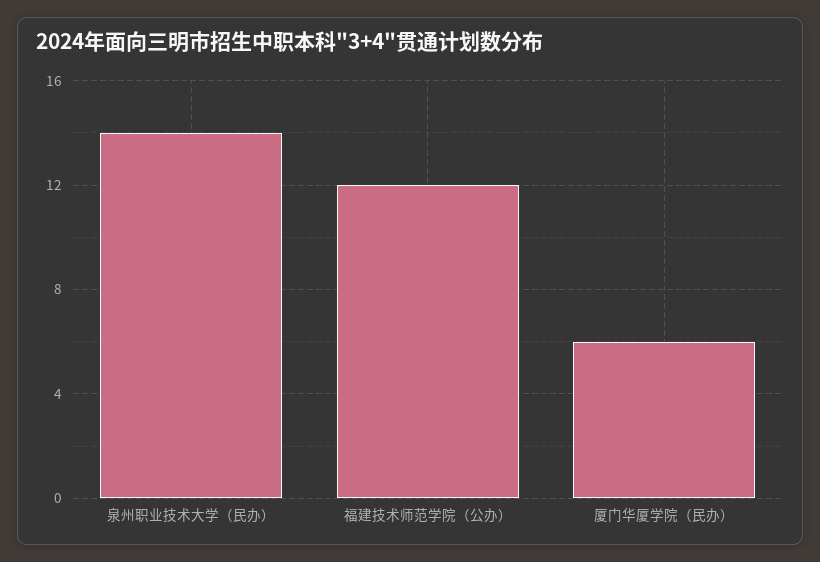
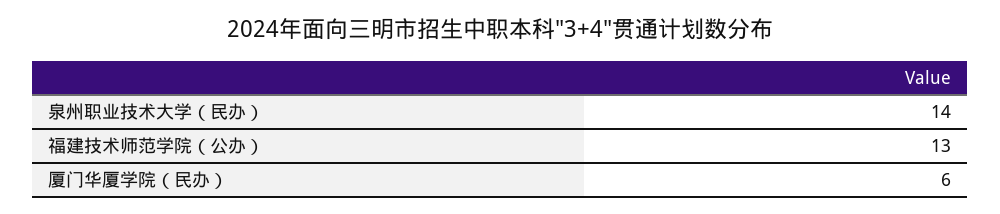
福建技术师范学院（公办）: 12 -> 13

